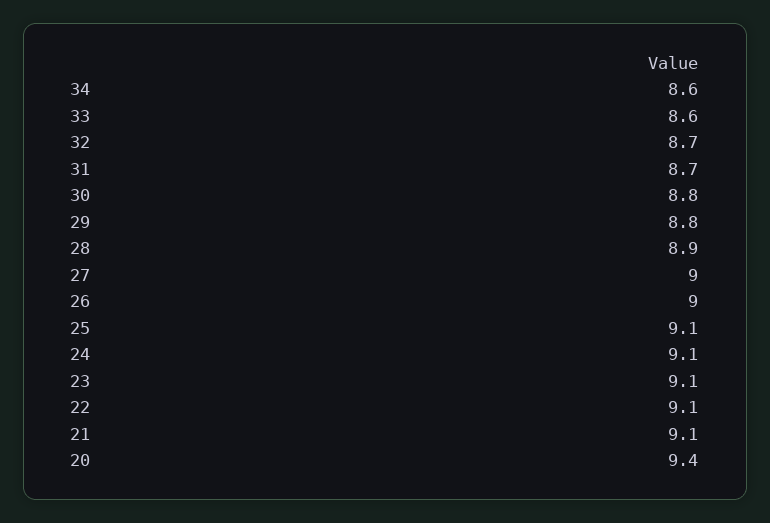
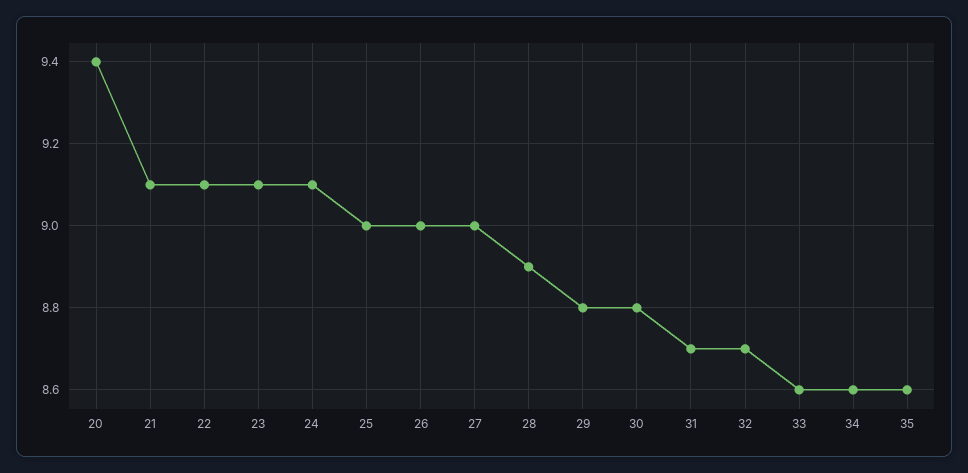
25: 9.1 -> 9
35: none -> 8.6

